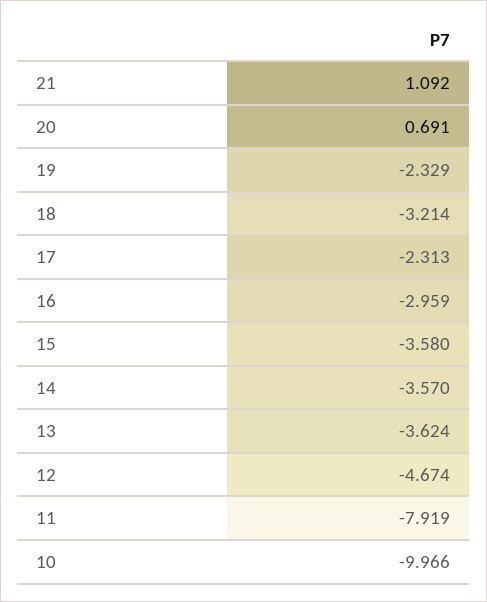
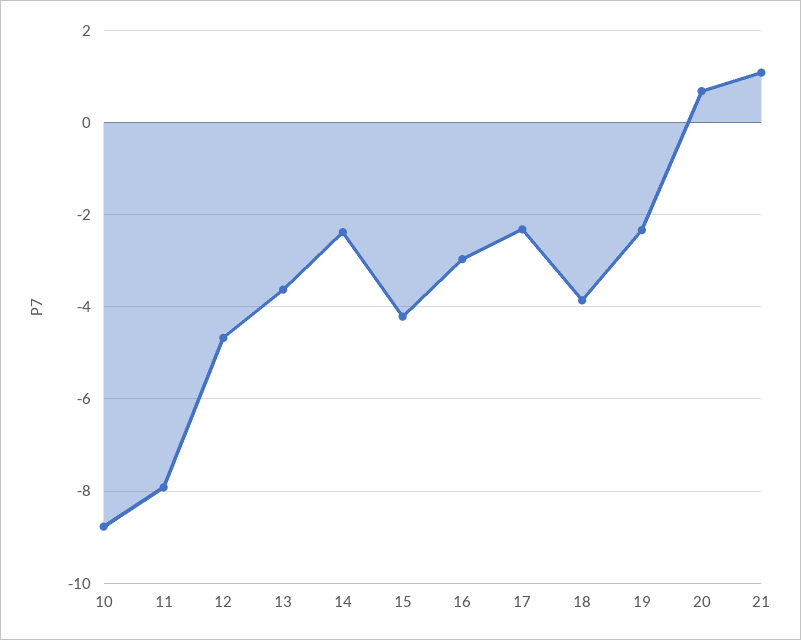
18: -3.214 -> -3.8
15: -3.58 -> -4.2
14: -3.57 -> -2.4
10: -9.966 -> -8.8

